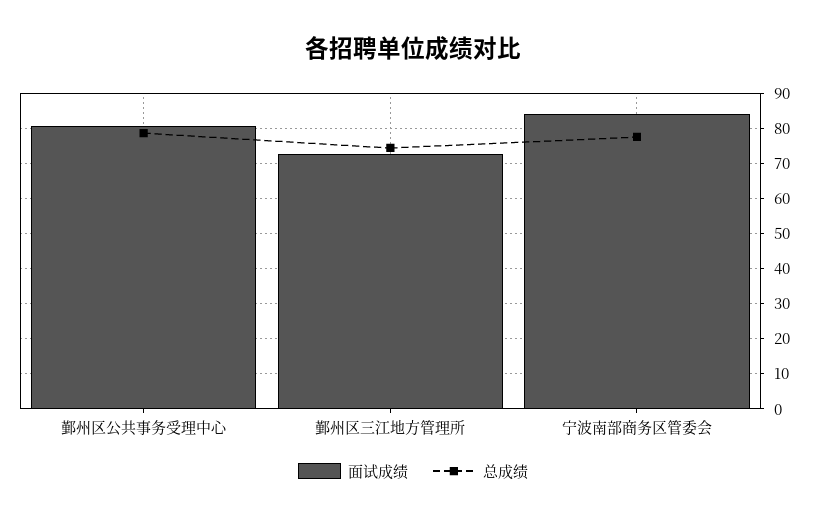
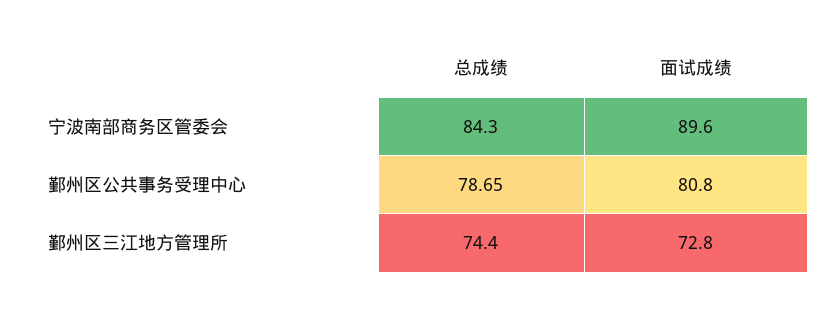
面试成绩, 宁波南部商务区管委会: 84 -> 89.6
总成绩, 宁波南部商务区管委会: 78 -> 84.3

